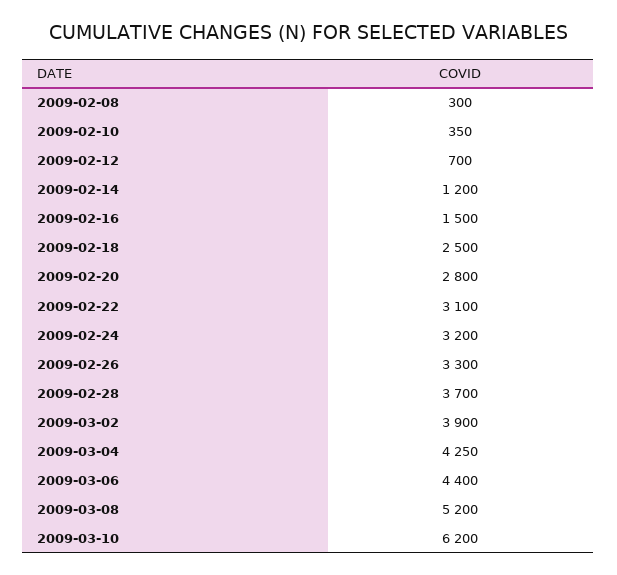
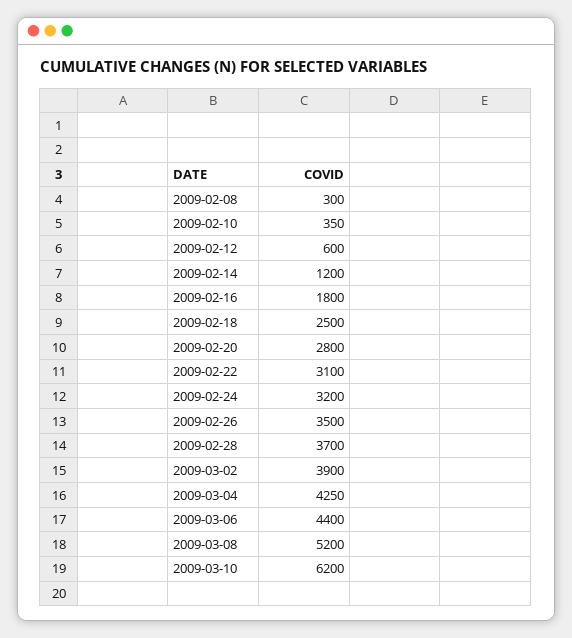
2009-02-12: 700 -> 600
2009-02-16: 1500 -> 1800
2009-02-26: 3300 -> 3500

